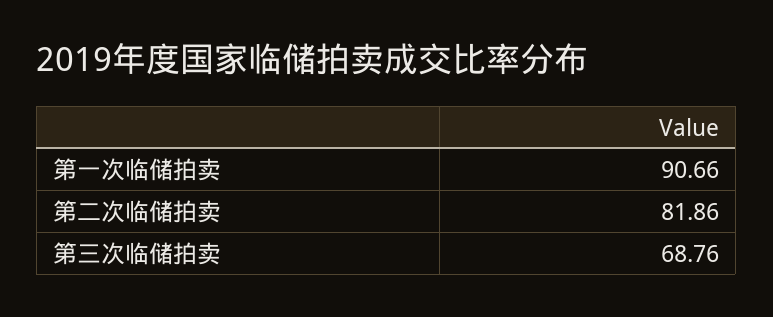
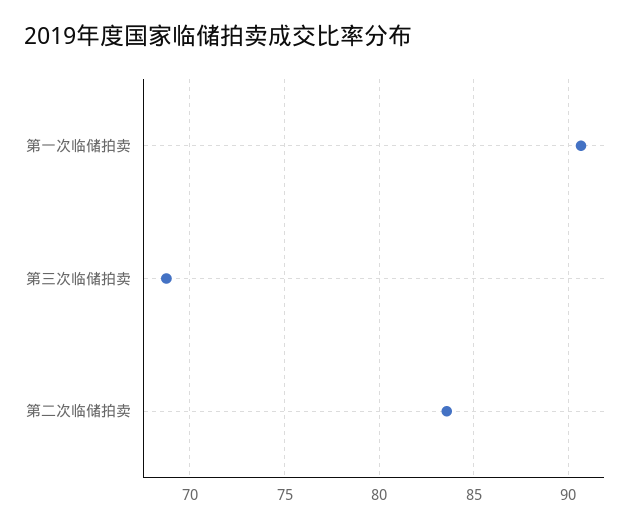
第二次临储拍卖: 81.86 -> 83.5

